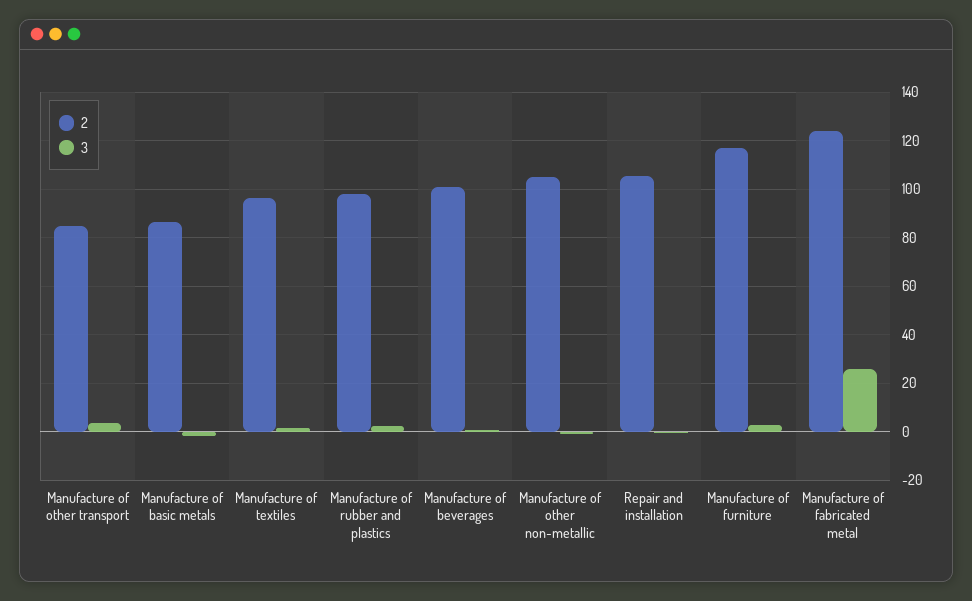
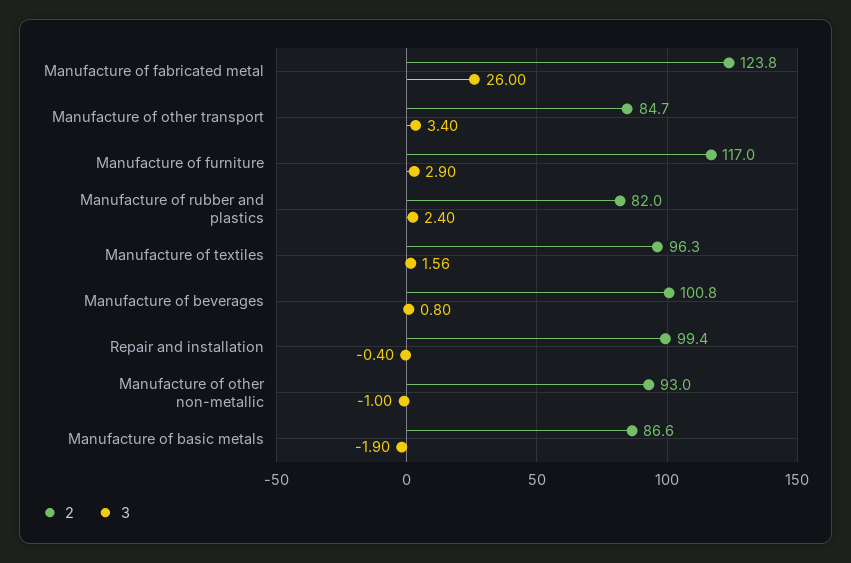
2, Manufacture of rubber and plastics: 97.5 -> 82
2, Manufacture of other non-metallic: 105 -> 93
2, Repair and installation: 105 -> 99.4

